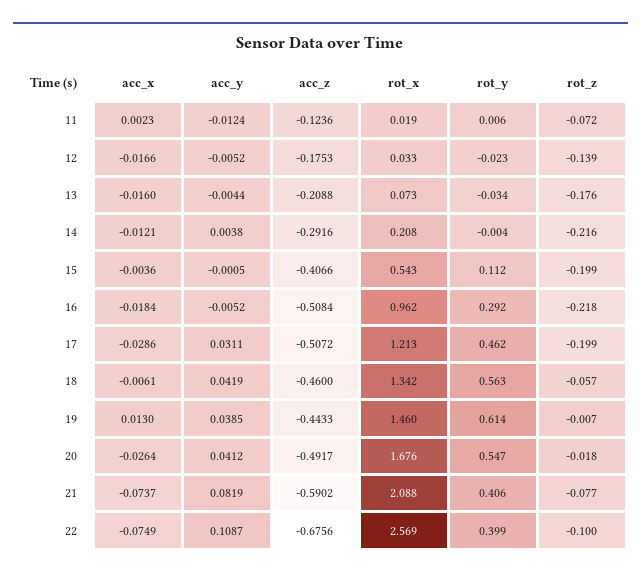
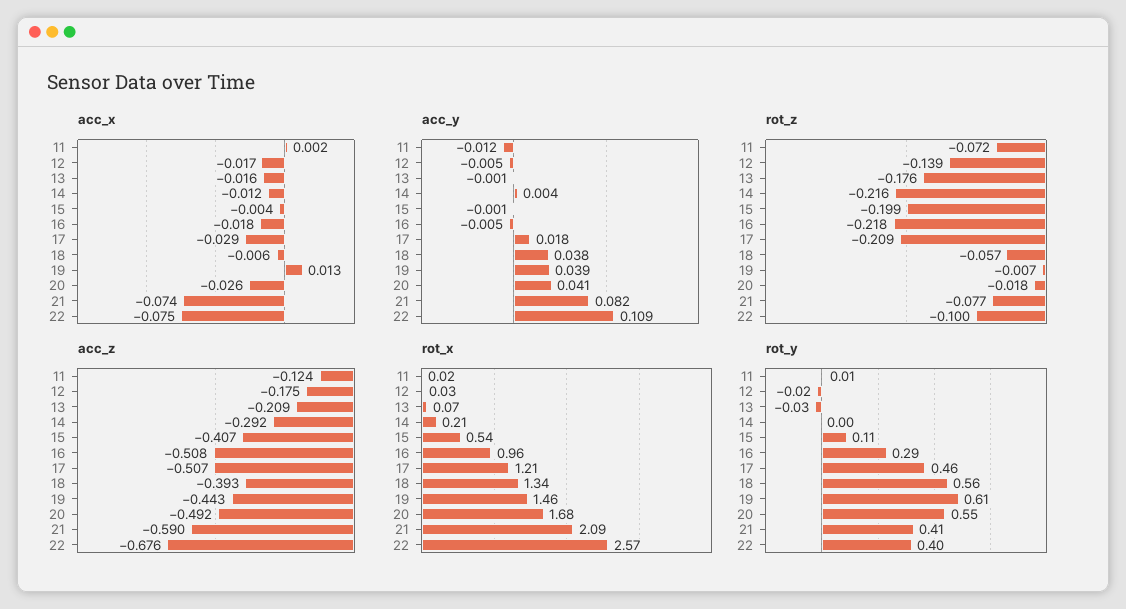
acc_y, 13: -0.0044 -> -0.001
acc_y, 17: 0.0311 -> 0.018
rot_z, 17: -0.199 -> -0.209
acc_y, 18: 0.0419 -> 0.038
acc_z, 18: -0.46 -> -0.393

